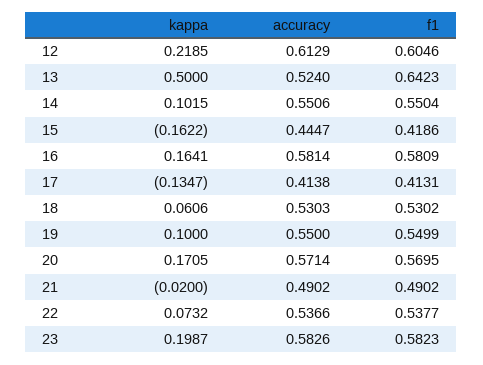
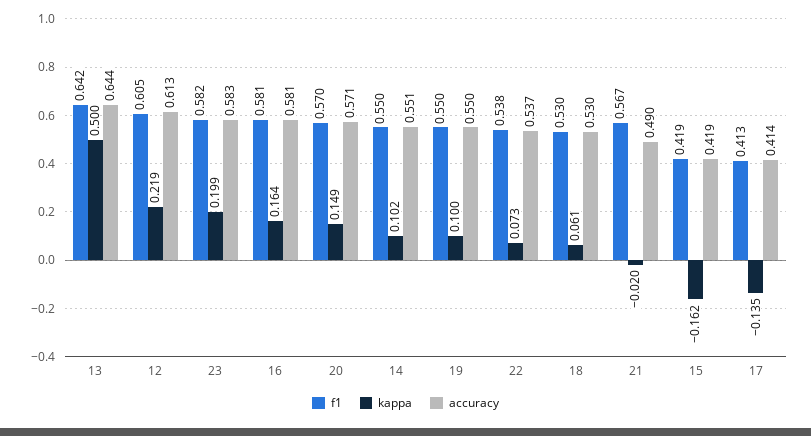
accuracy, 13: 0.524 -> 0.644
accuracy, 15: 0.4447 -> 0.419
kappa, 20: 0.1705 -> 0.149
f1, 21: 0.4902 -> 0.567

